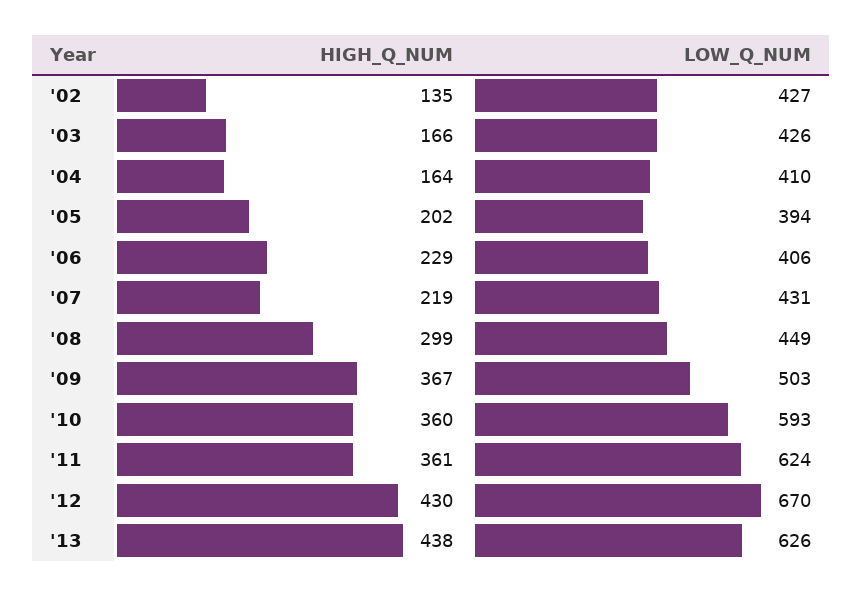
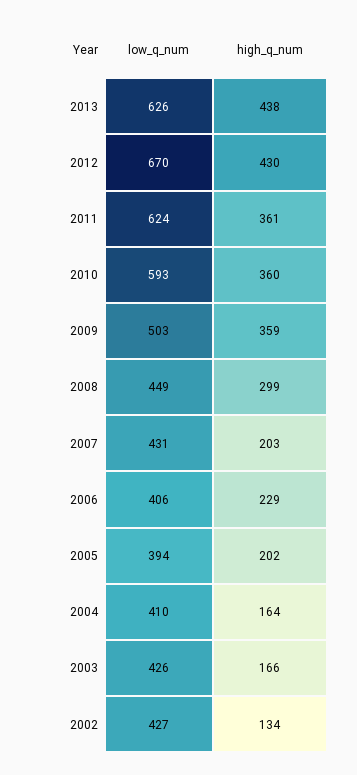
HIGH_Q_NUM, '02: 135 -> 134
HIGH_Q_NUM, '07: 219 -> 203
HIGH_Q_NUM, '09: 367 -> 359

